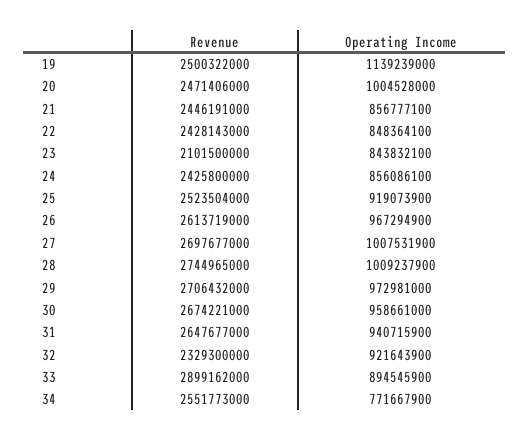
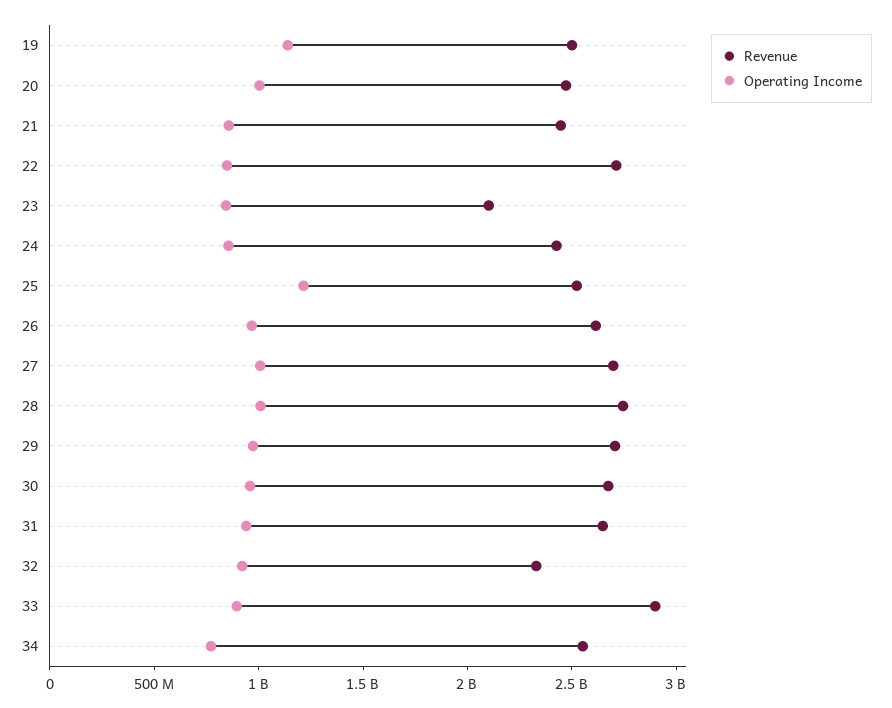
Revenue, 22: 2428143000 -> 2700000000
Operating Income, 25: 919073900 -> 1200000000

